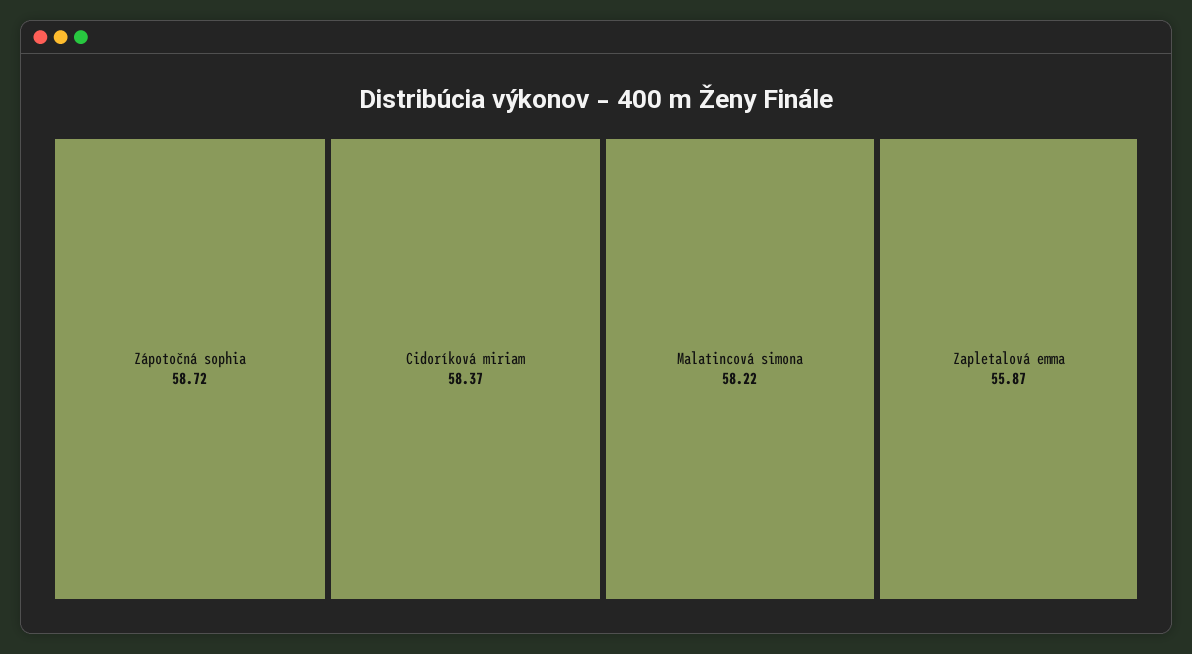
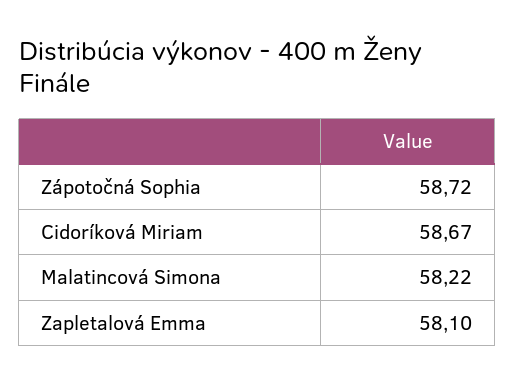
Cidoríková miriam: 58.37 -> 58.67
Zapletalová emma: 55.87 -> 58.1

